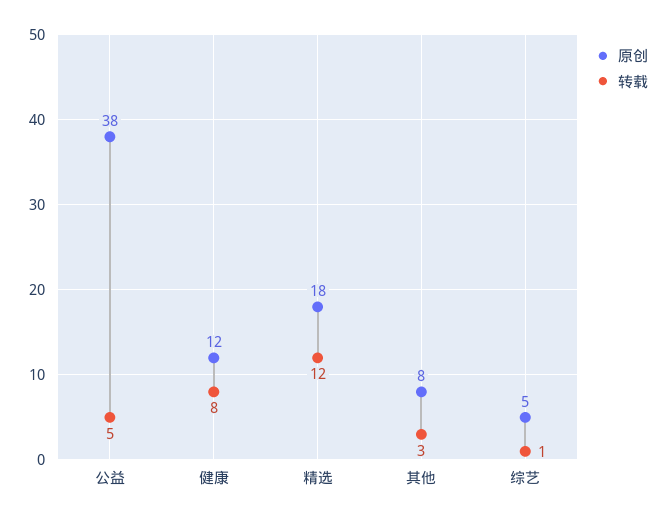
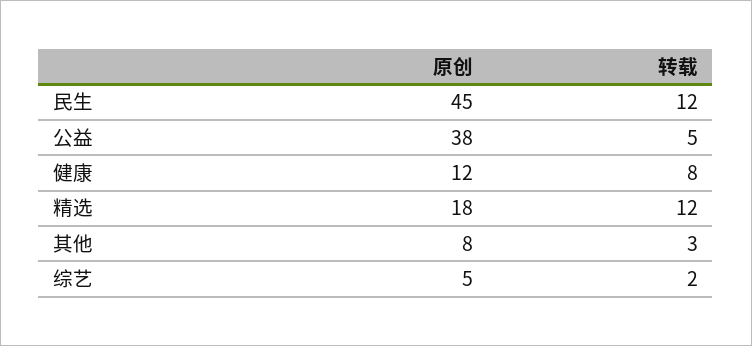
转载, 综艺: 1 -> 2
原创, 民生: none -> 45
转载, 民生: none -> 12

